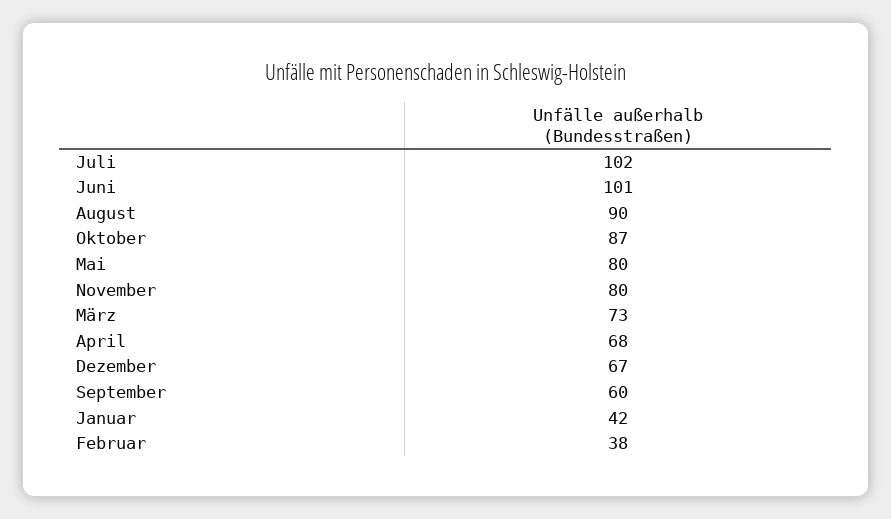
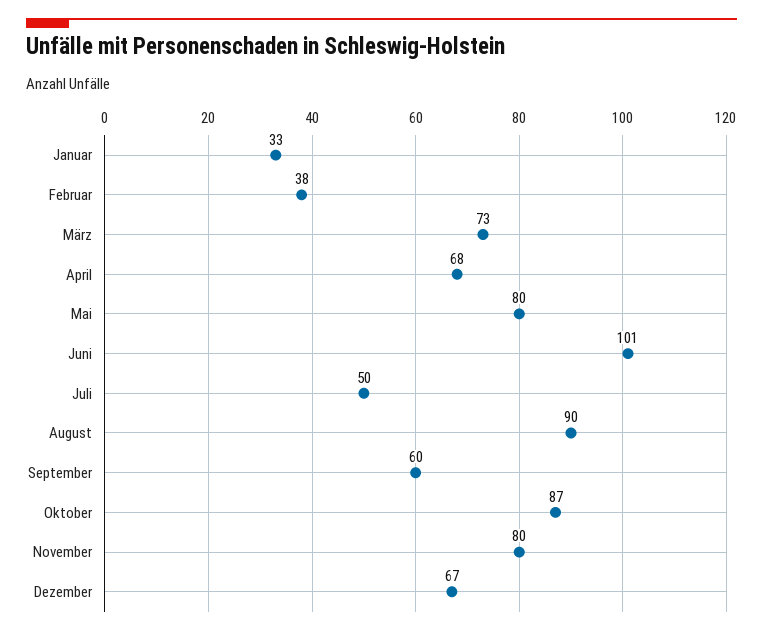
Juli: 102 -> 50
Januar: 42 -> 33

